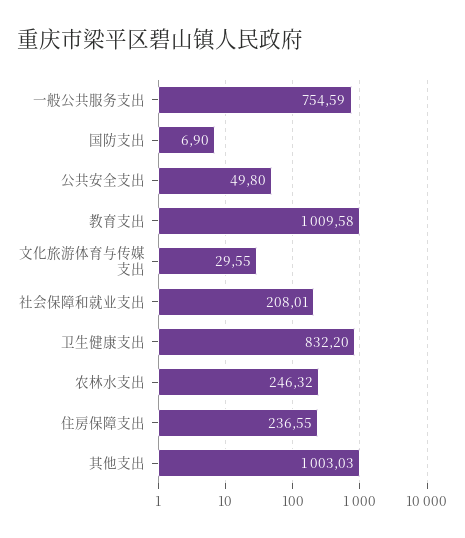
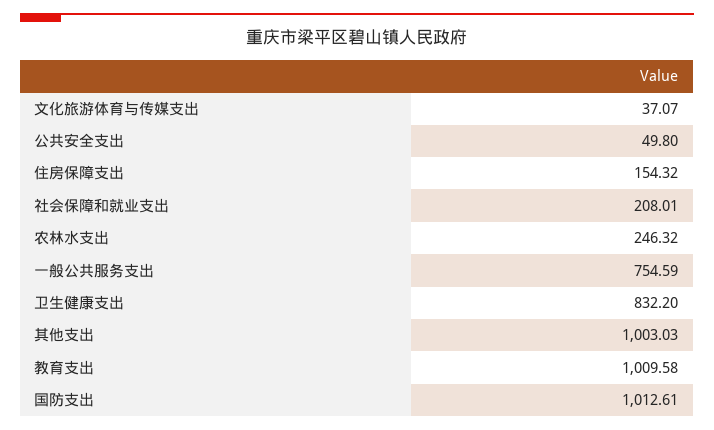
国防支出: 6.9 -> 1012.61
文化旅游体育与传媒支出: 29.55 -> 37.07
住房保障支出: 236.55 -> 154.32

